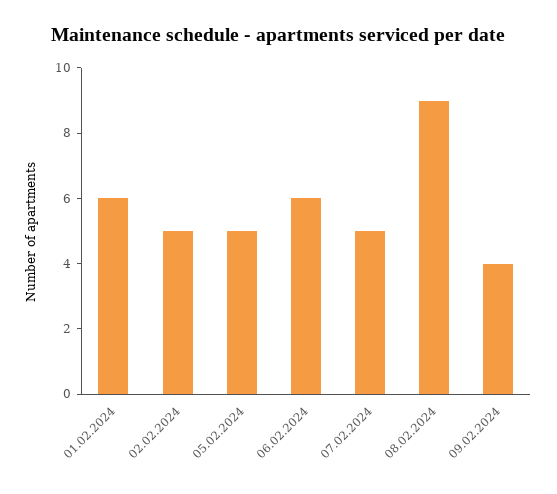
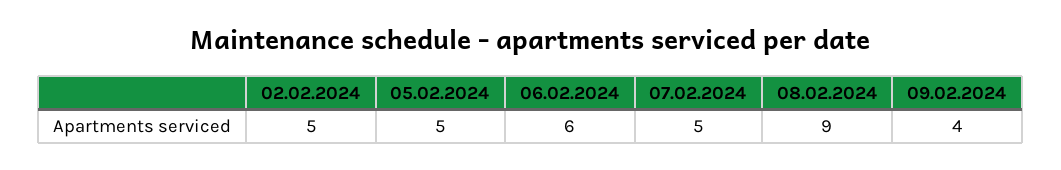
01.02.2024: 6 -> none

